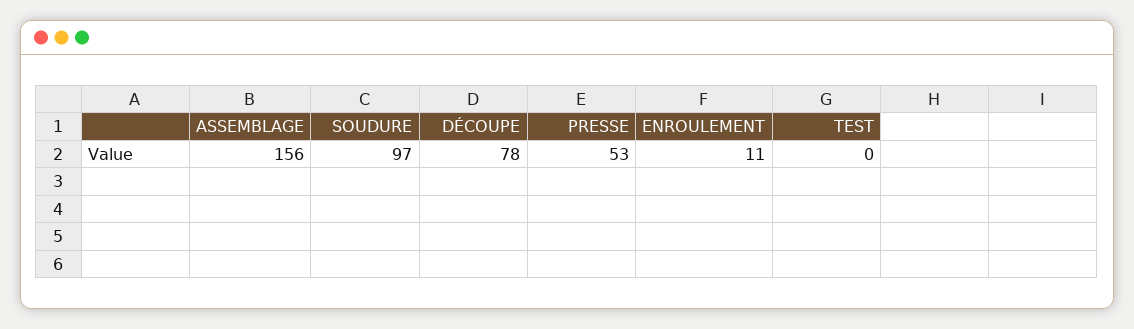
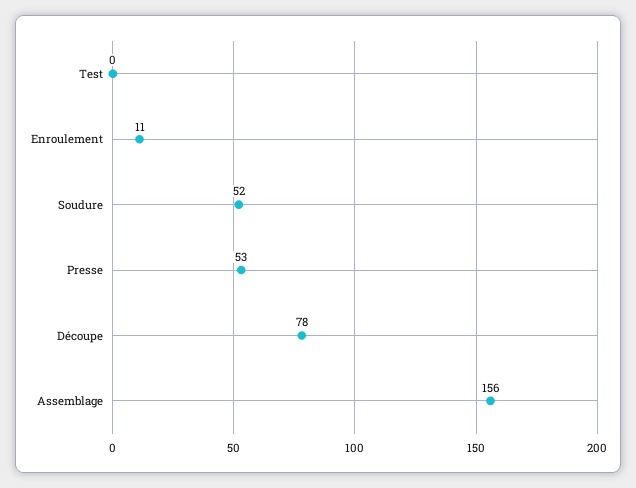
SOUDURE: 97 -> 52

